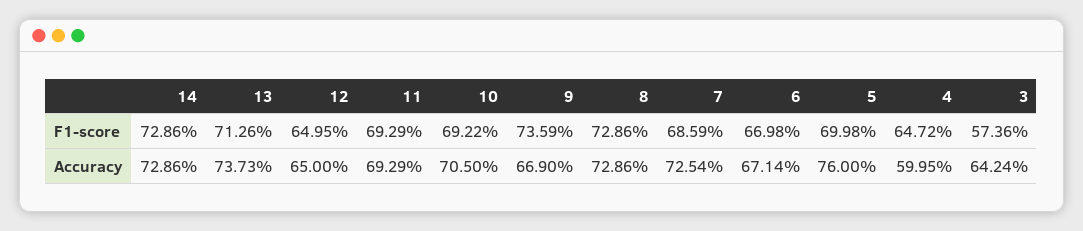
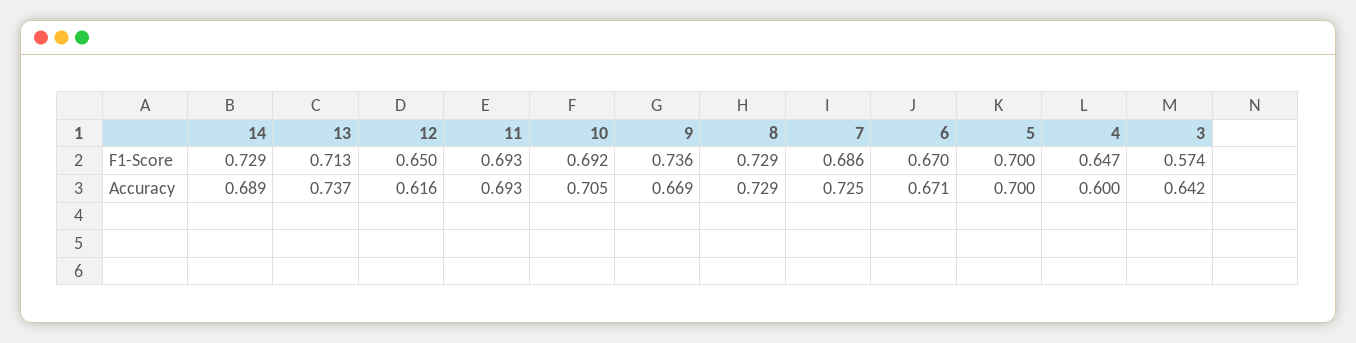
14, Accuracy: 0.7286 -> 0.689
12, Accuracy: 0.65 -> 0.616
5, Accuracy: 0.76 -> 0.7

